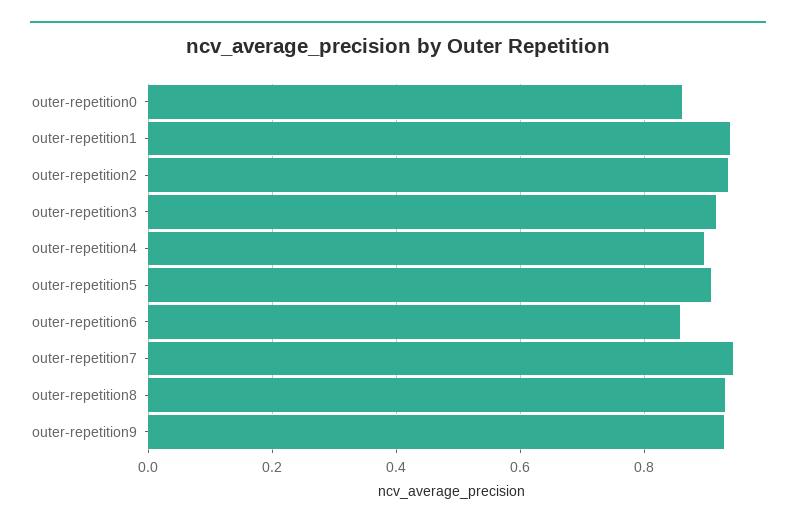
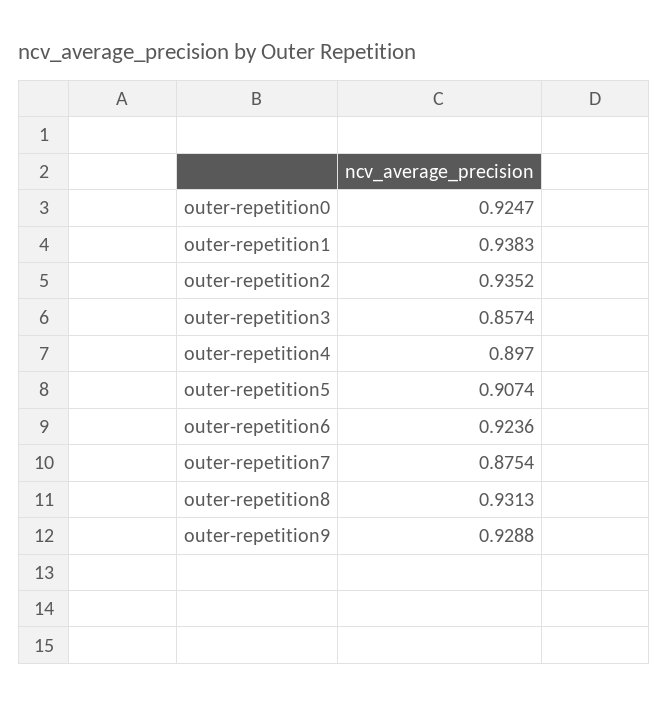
outer-repetition0: 0.86 -> 0.9247
outer-repetition3: 0.92 -> 0.8574
outer-repetition6: 0.86 -> 0.9236
outer-repetition7: 0.94 -> 0.8754

